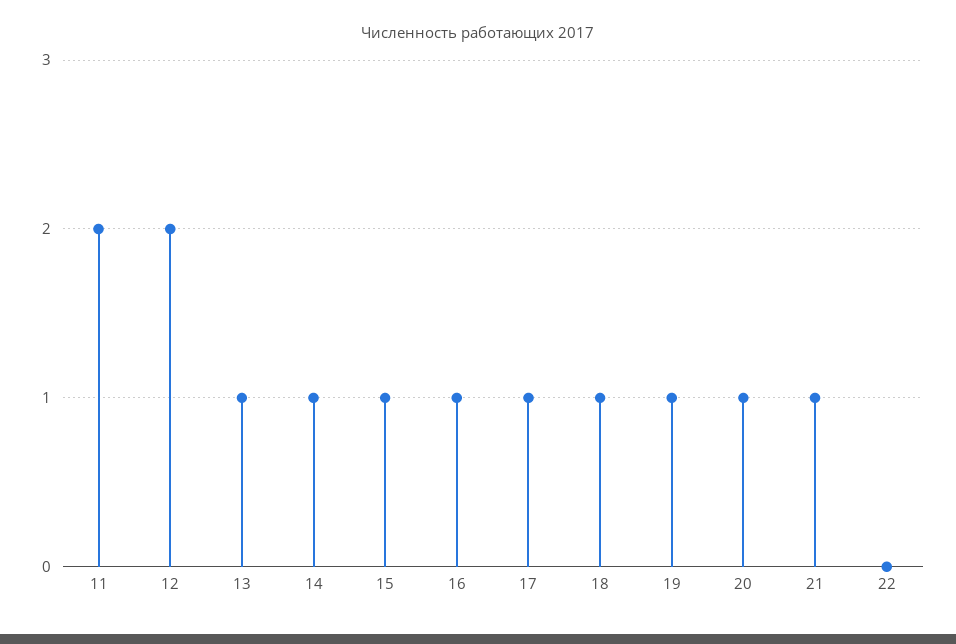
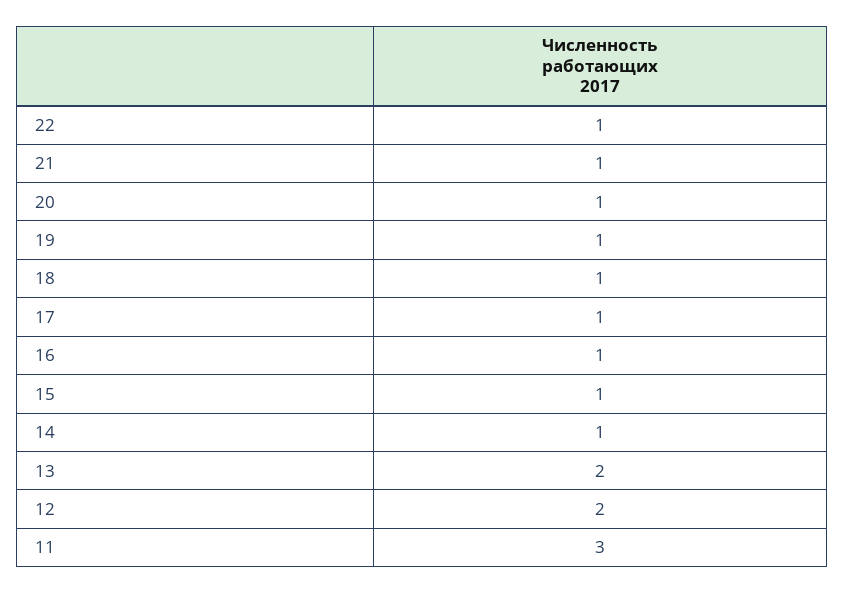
11: 2 -> 3
13: 1 -> 2
22: 0 -> 1

